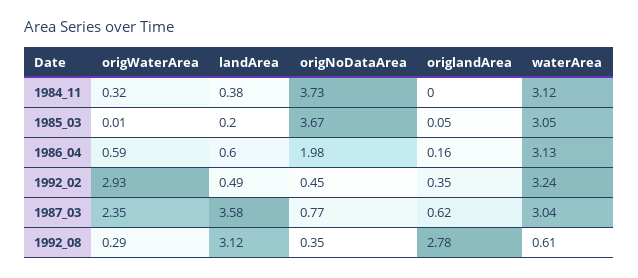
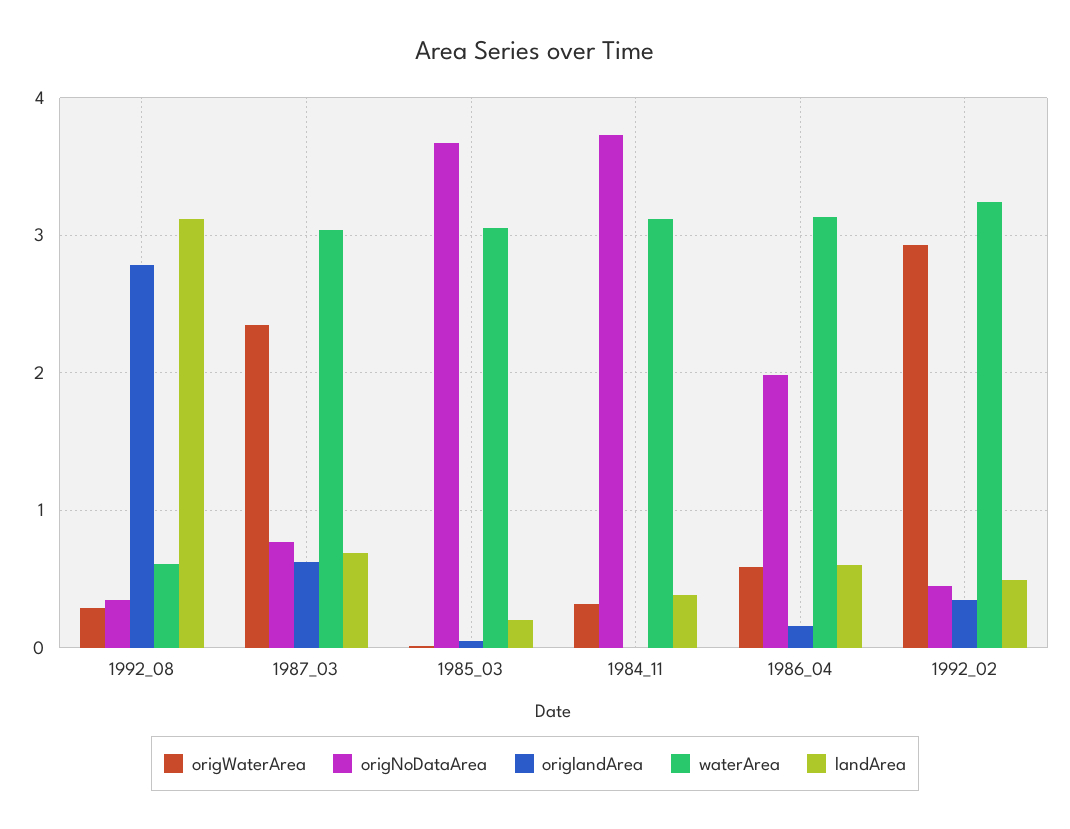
landArea, 1987_03: 3.58 -> 0.7

